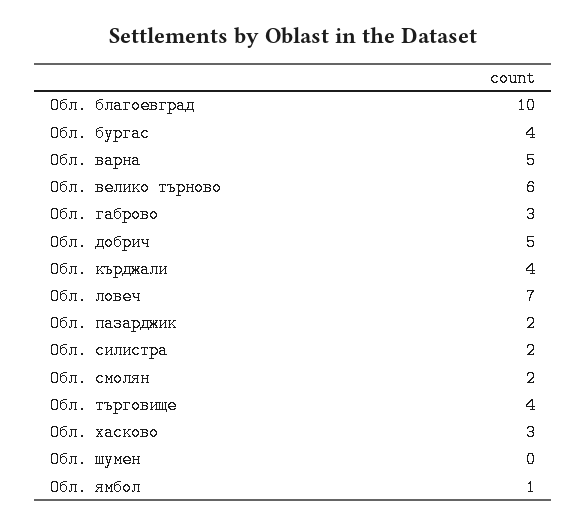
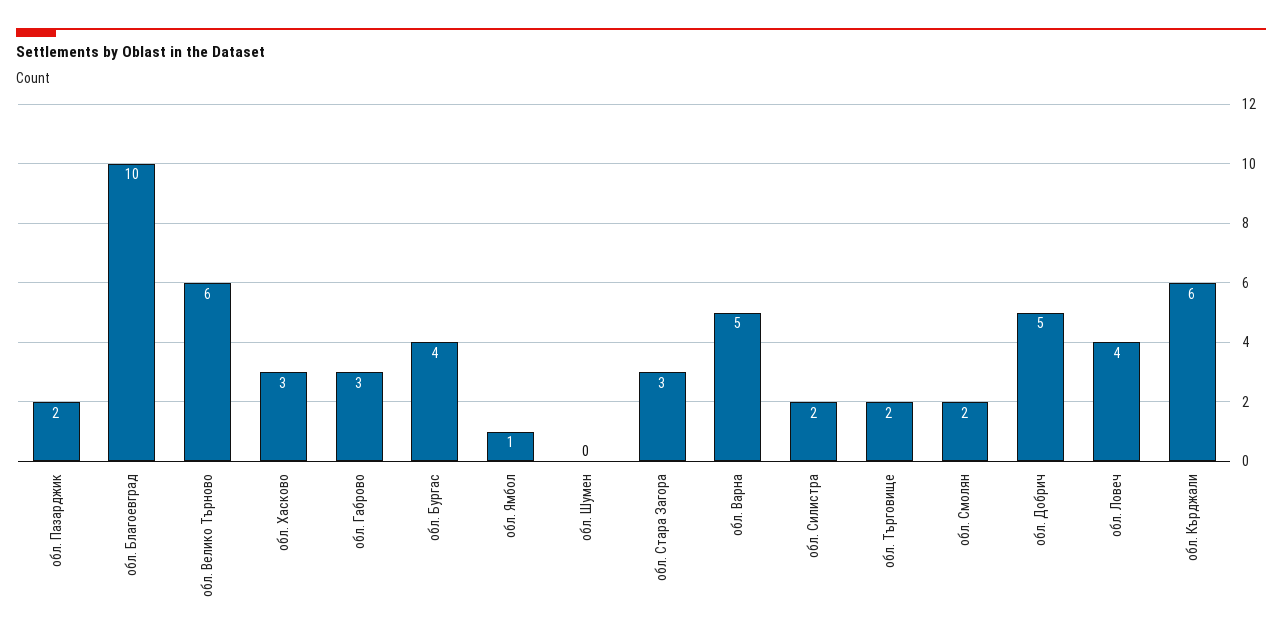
Обл. кърджали: 4 -> 6
Обл. ловеч: 7 -> 4
Обл. търговище: 4 -> 2
обл. Стара Загора: none -> 3

